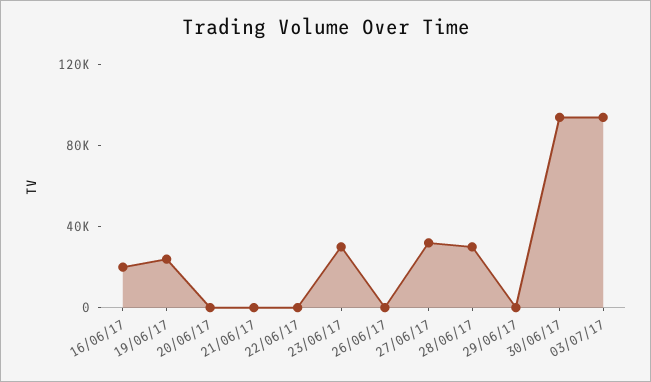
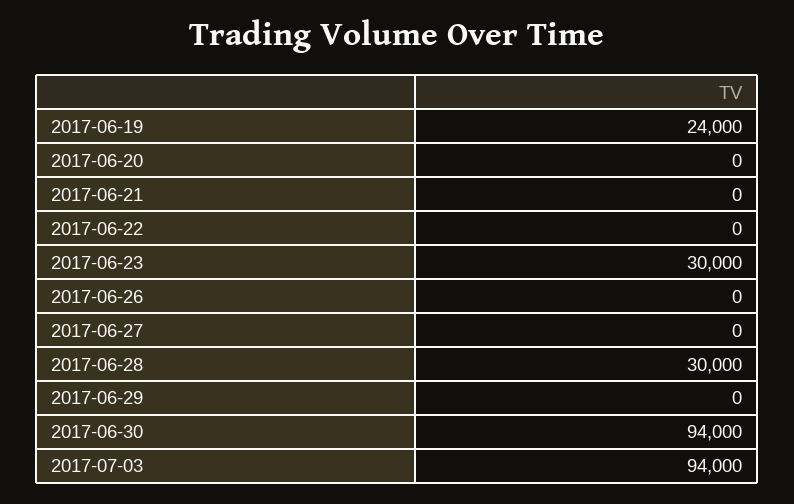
16/06/17: 20000 -> none
27/06/17: 30000 -> 0

